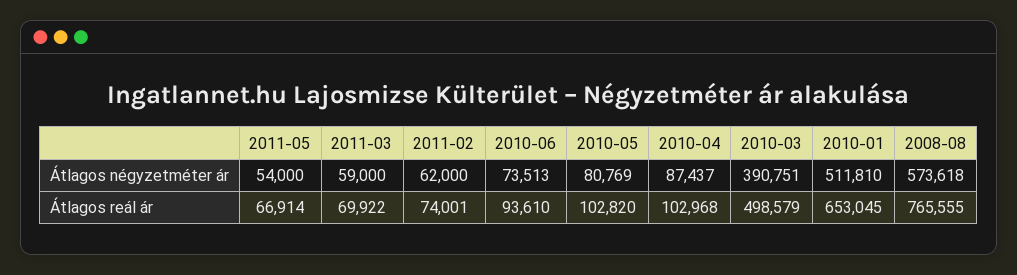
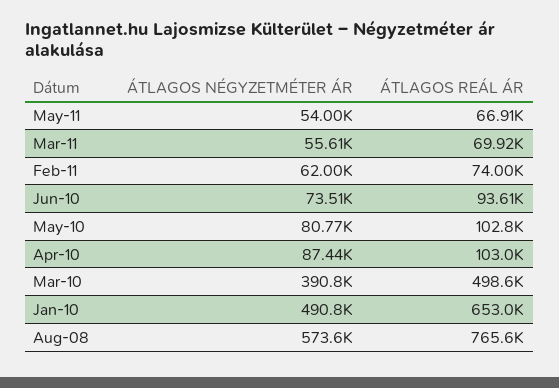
2011-03, Átlagos négyzetméter ár: 59000 -> 55610
2010-01, Átlagos négyzetméter ár: 511810 -> 490800

